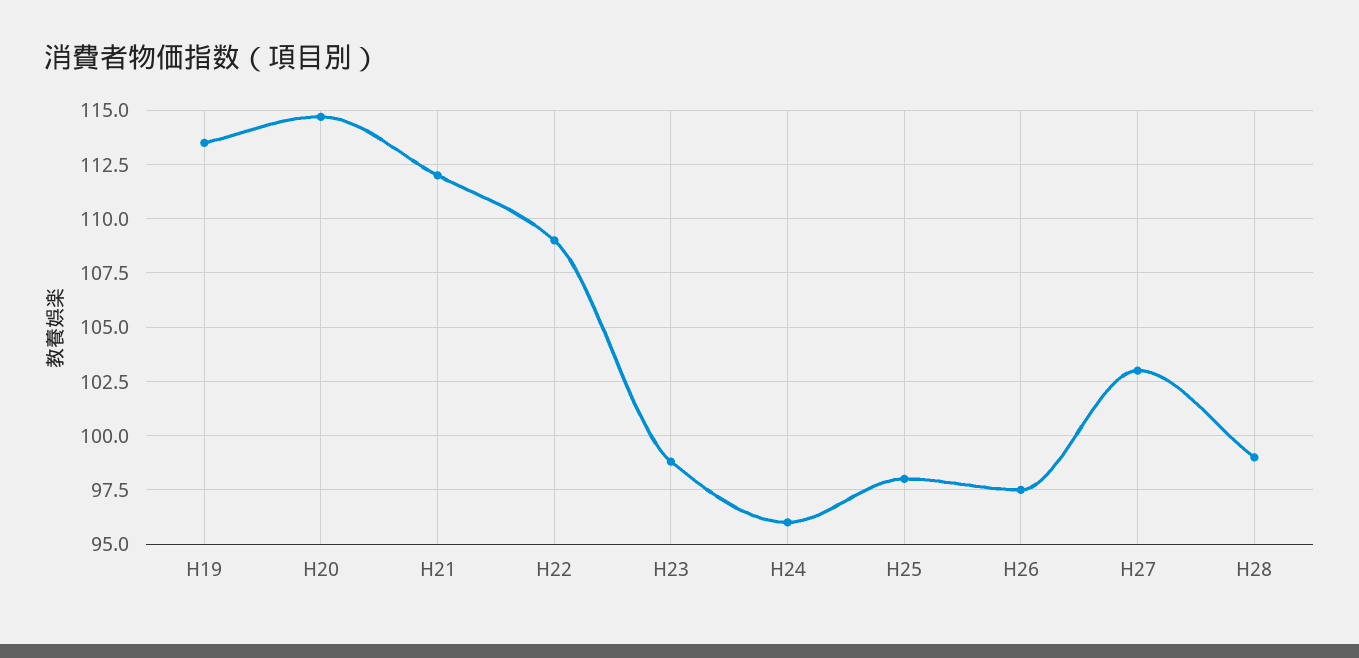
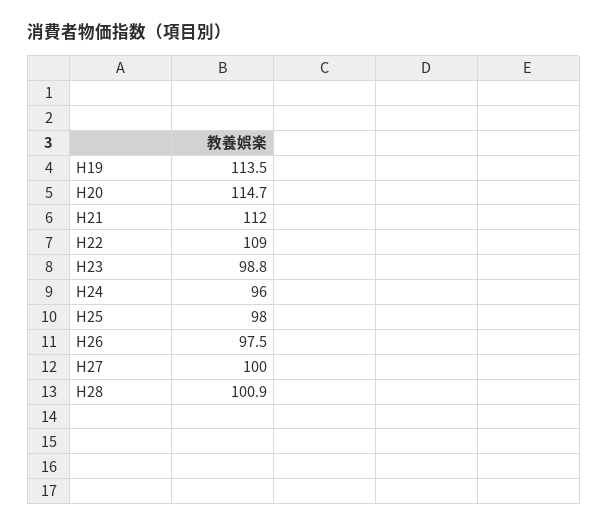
H27: 103 -> 100
H28: 99 -> 100.9

